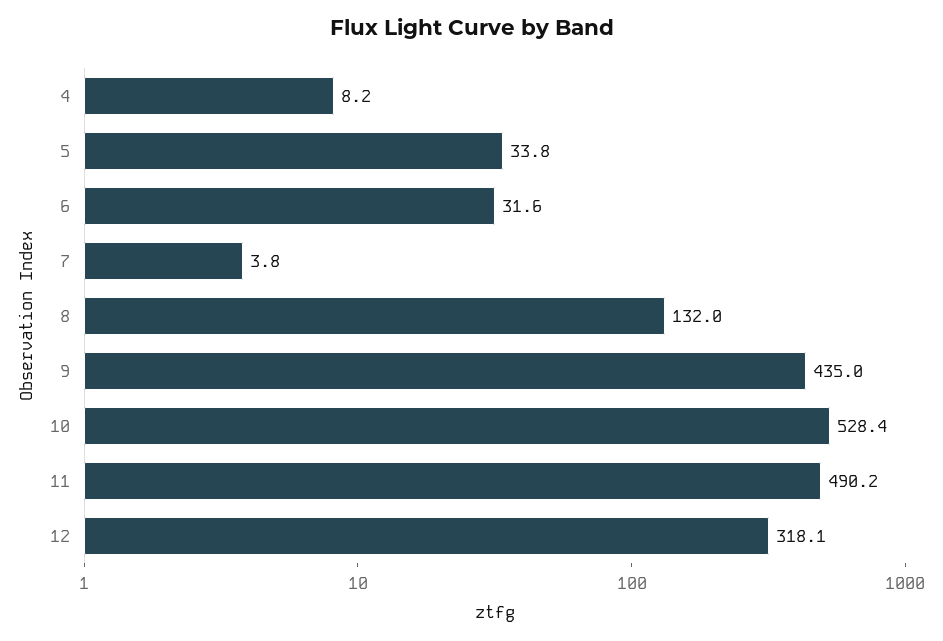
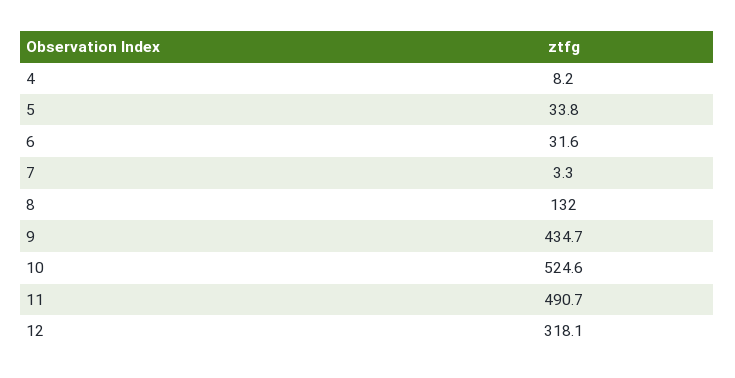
7: 3.8 -> 3.3
9: 435 -> 434.7
10: 528.4 -> 524.6
11: 490.2 -> 490.7

